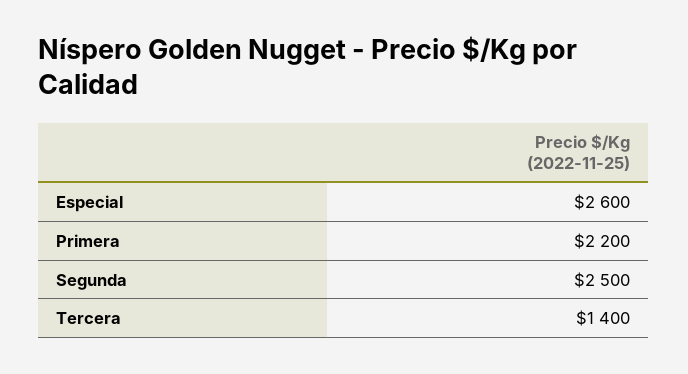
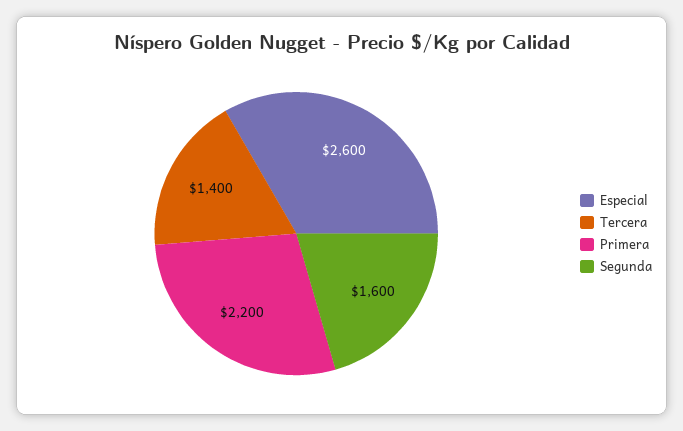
Segunda: 2500 -> 1600

